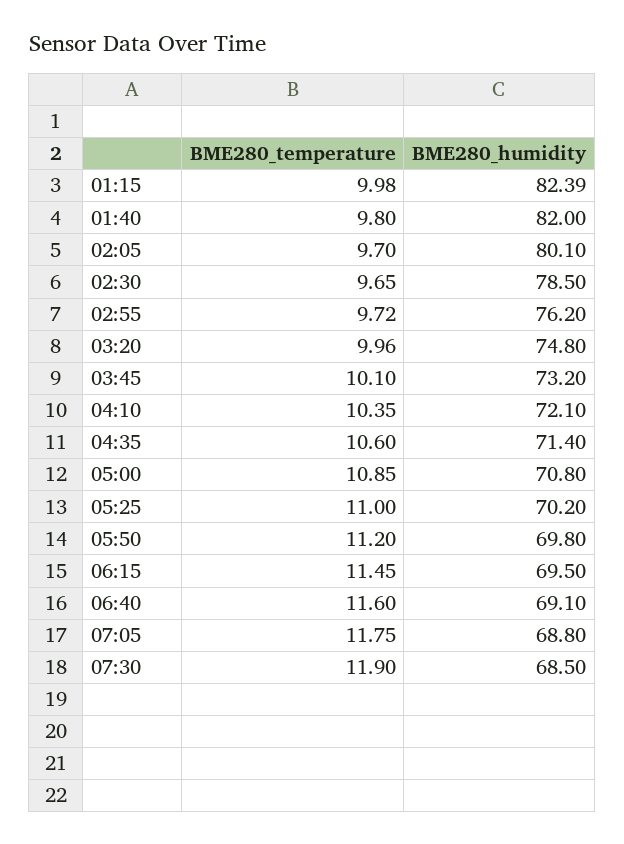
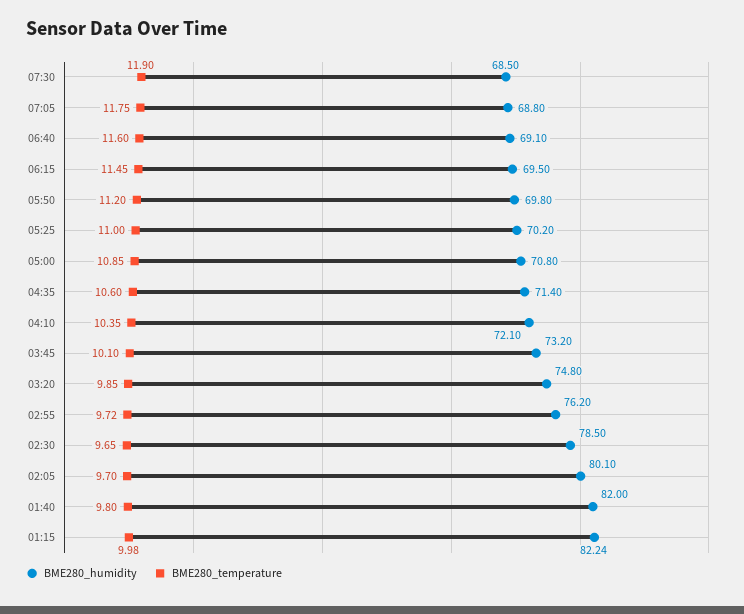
BME280_humidity, 01:15: 82.39 -> 82.24
BME280_temperature, 03:20: 9.96 -> 9.85

